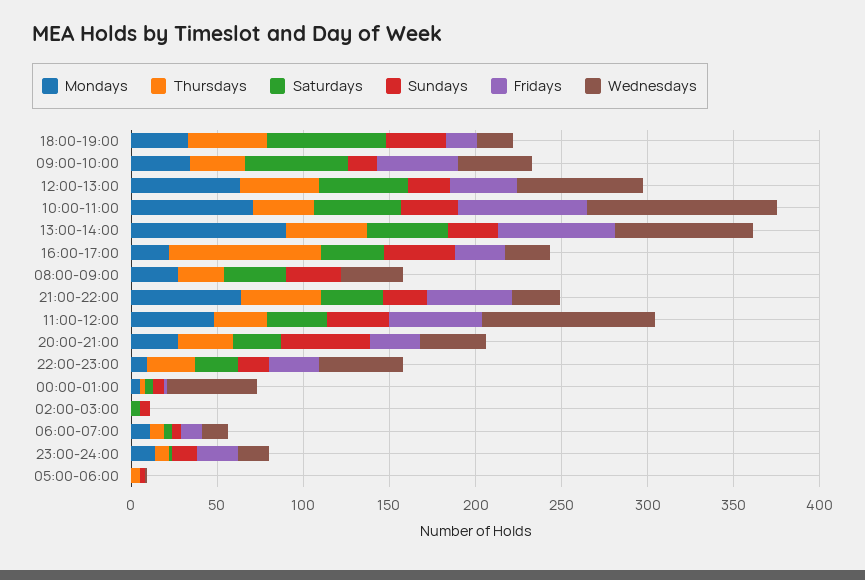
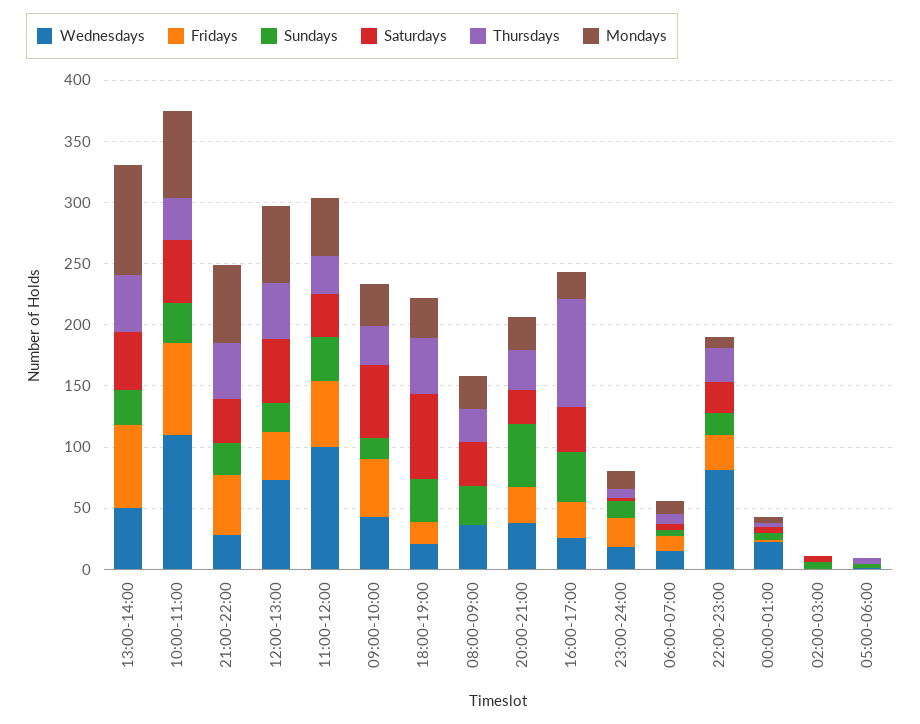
Wednesdays, 13:00-14:00: 80 -> 50
Wednesdays, 22:00-23:00: 50 -> 80
Wednesdays, 00:00-01:00: 50 -> 20

